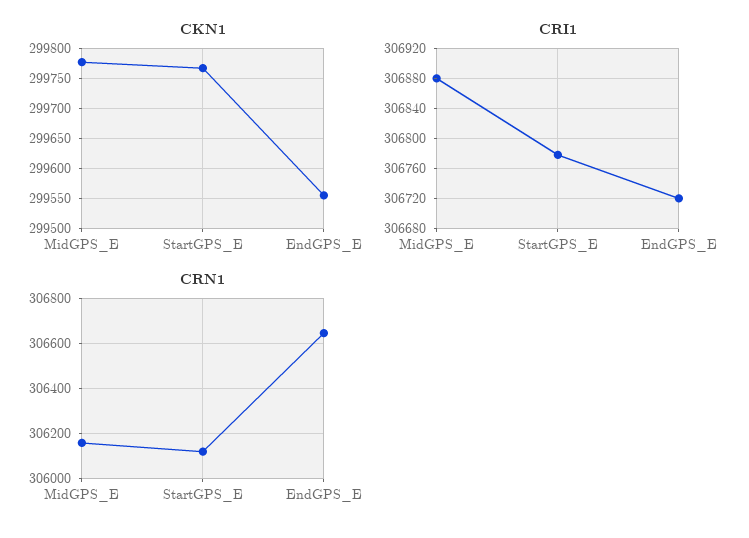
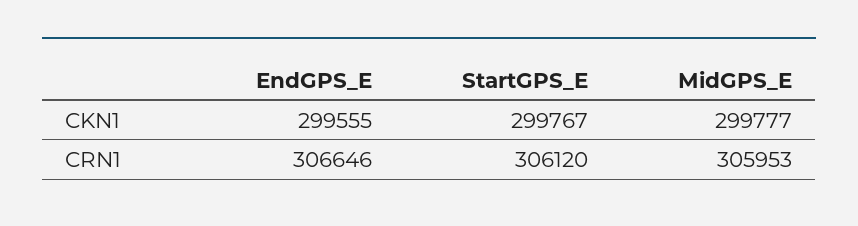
CRI1, MidGPS_E: 306880 -> none
CRI1, StartGPS_E: 306780 -> none
CRI1, EndGPS_E: 306720 -> none
CRN1, MidGPS_E: 306150 -> 305953

